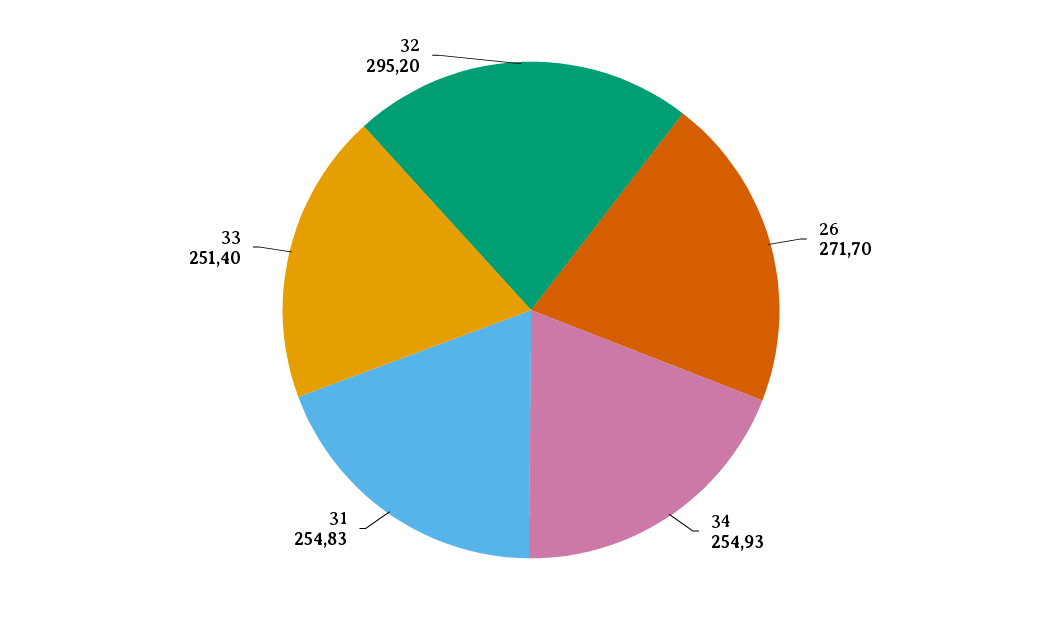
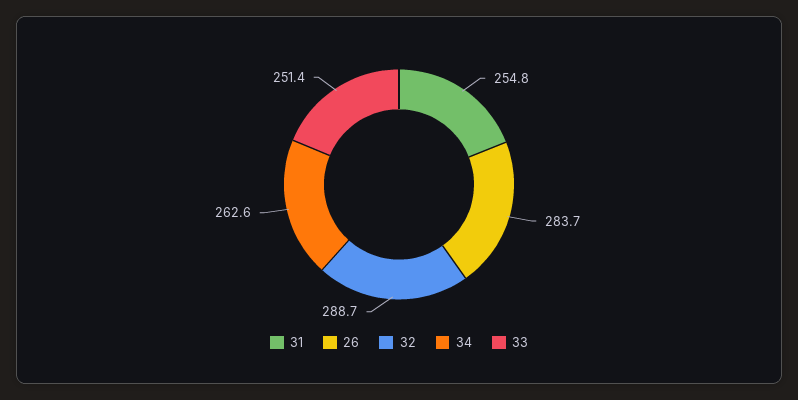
26: 271.7 -> 283.7
34: 254.93 -> 262.6
32: 295.2 -> 288.7

